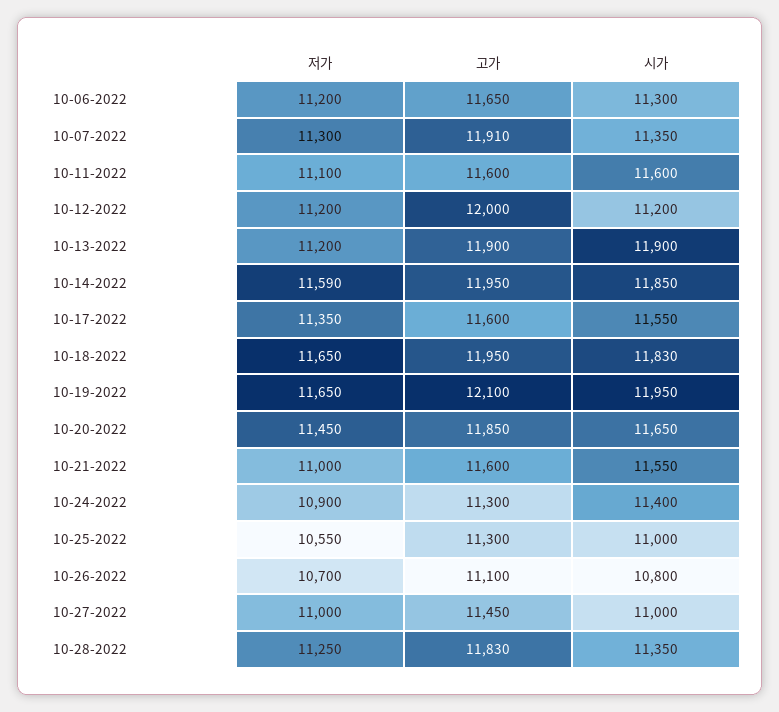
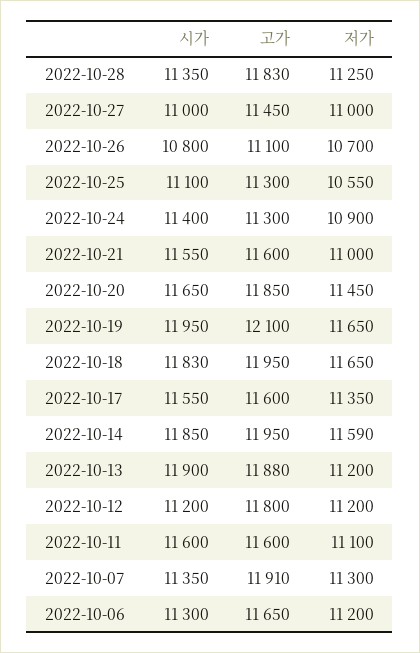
고가, 10-12-2022: 12000 -> 11800
고가, 10-13-2022: 11900 -> 11880
시가, 10-25-2022: 11000 -> 11100

